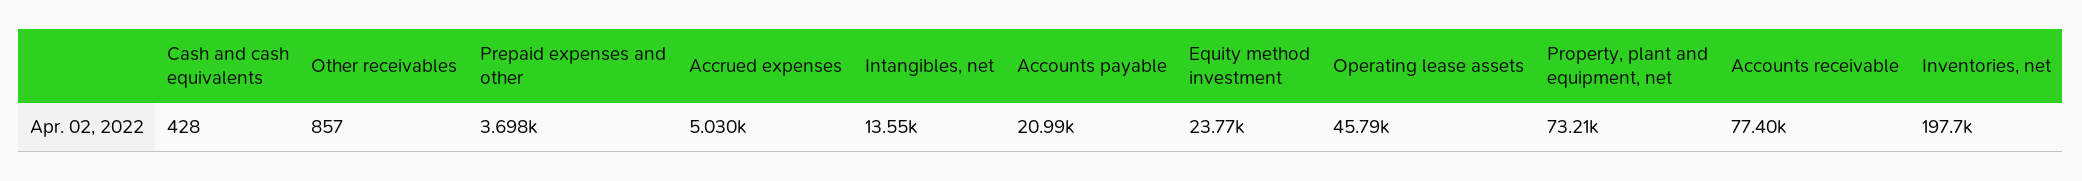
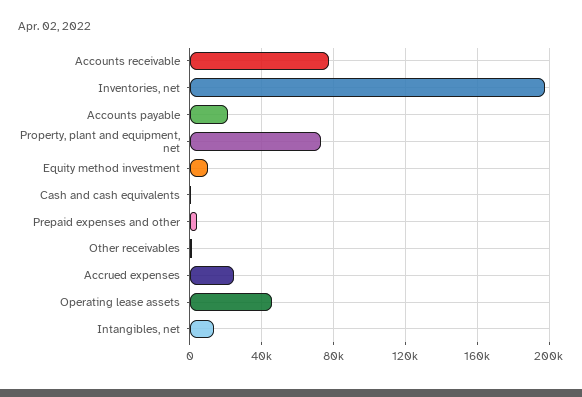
Accrued expenses: 5030 -> 25000
Equity method investment: 23770 -> 10000

